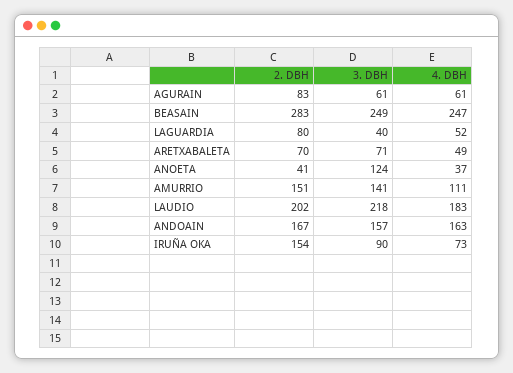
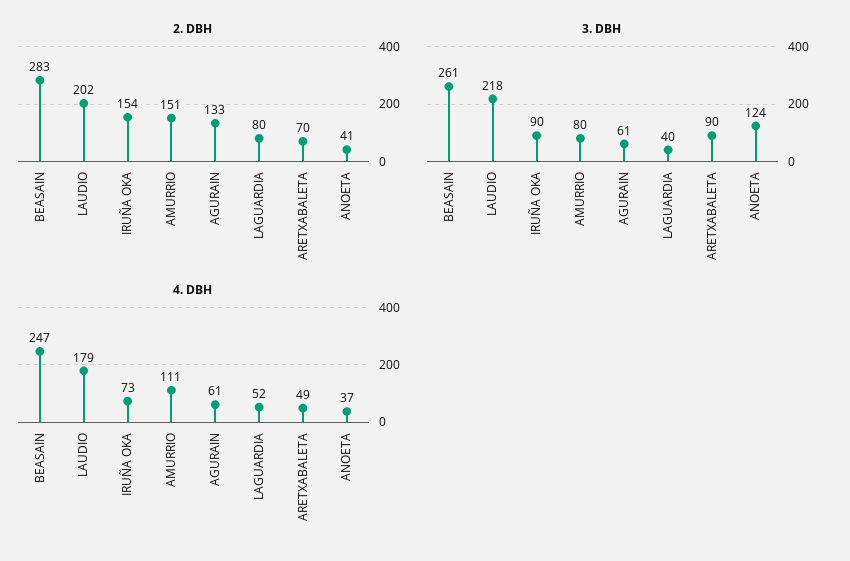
2. DBH, AGURAIN: 83 -> 133
3. DBH, BEASAIN: 249 -> 261
3. DBH, ARETXABALETA: 71 -> 90
3. DBH, AMURRIO: 141 -> 80
4. DBH, LAUDIO: 183 -> 179
2. DBH, ANDOAIN: 167 -> none
3. DBH, ANDOAIN: 157 -> none
4. DBH, ANDOAIN: 163 -> none

